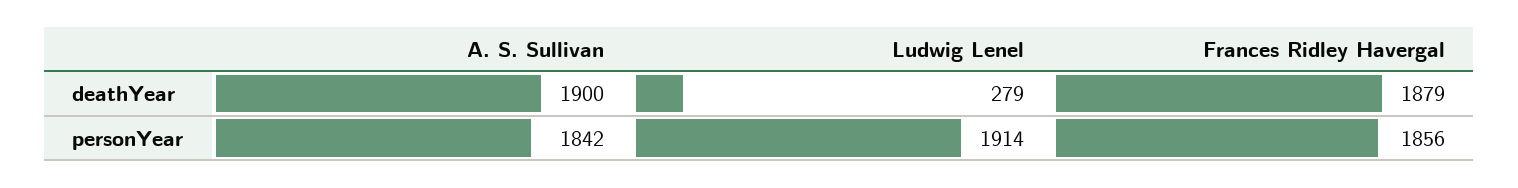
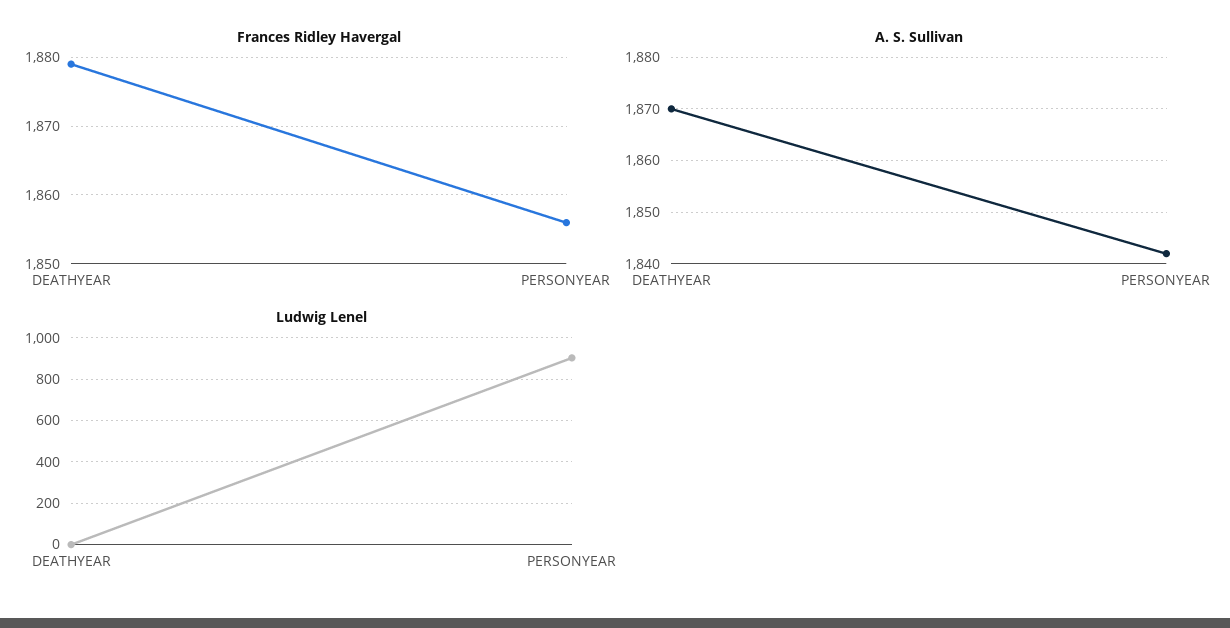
A. S. Sullivan, deathYear: 1900 -> 1870
Ludwig Lenel, deathYear: 279 -> 0
Ludwig Lenel, personYear: 1914 -> 900

